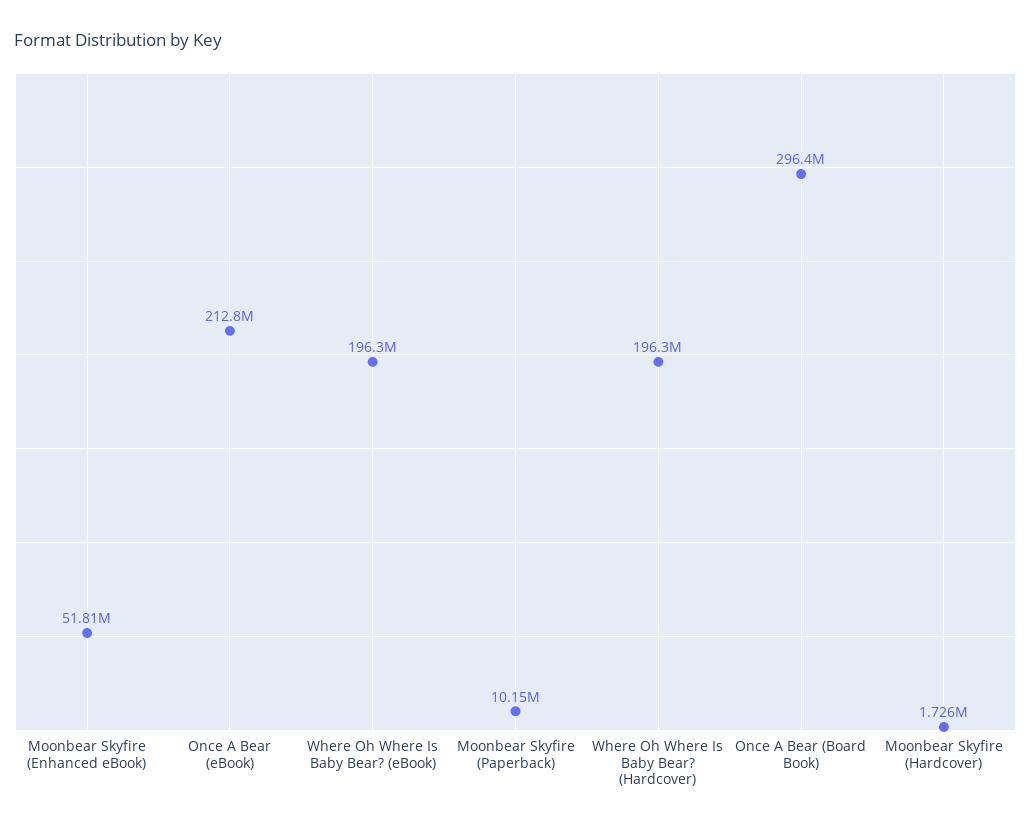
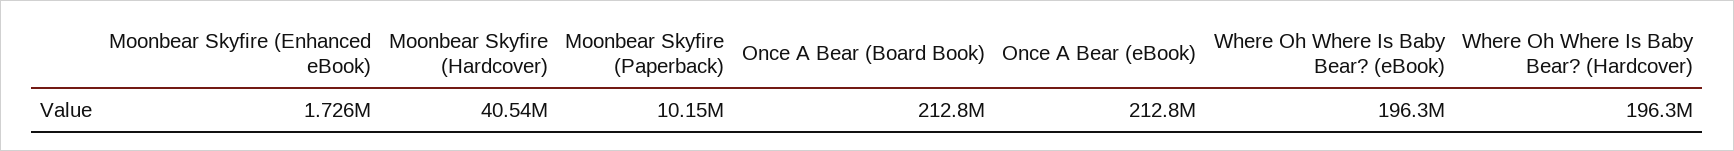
Moonbear Skyfire (Enhanced eBook): 51810000 -> 1726000
Once A Bear (Board Book): 296400000 -> 212800000
Moonbear Skyfire (Hardcover): 1726000 -> 40540000

